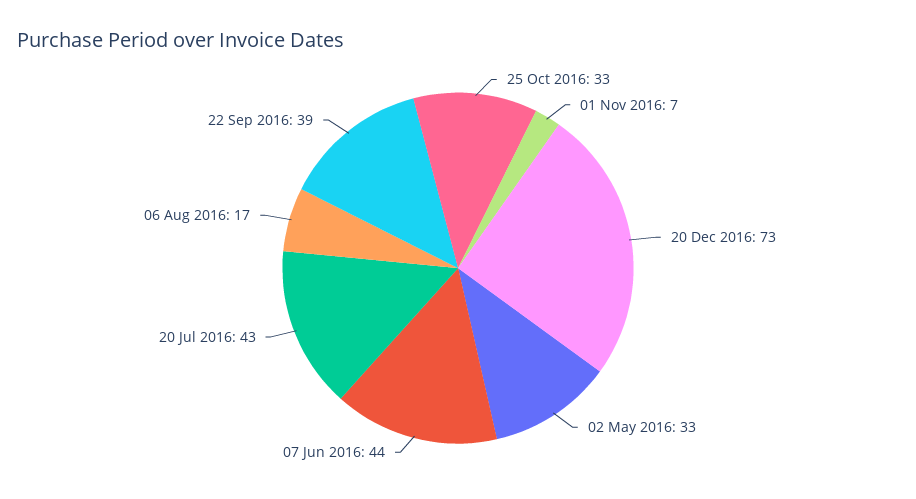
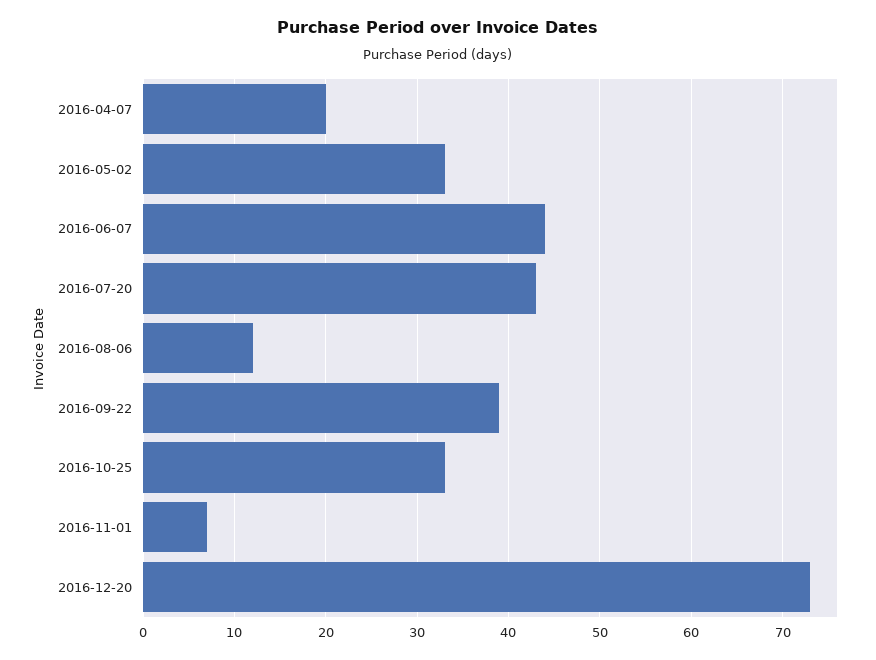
06 Aug 2016: 17 -> 12
2016-04-07: none -> 20

